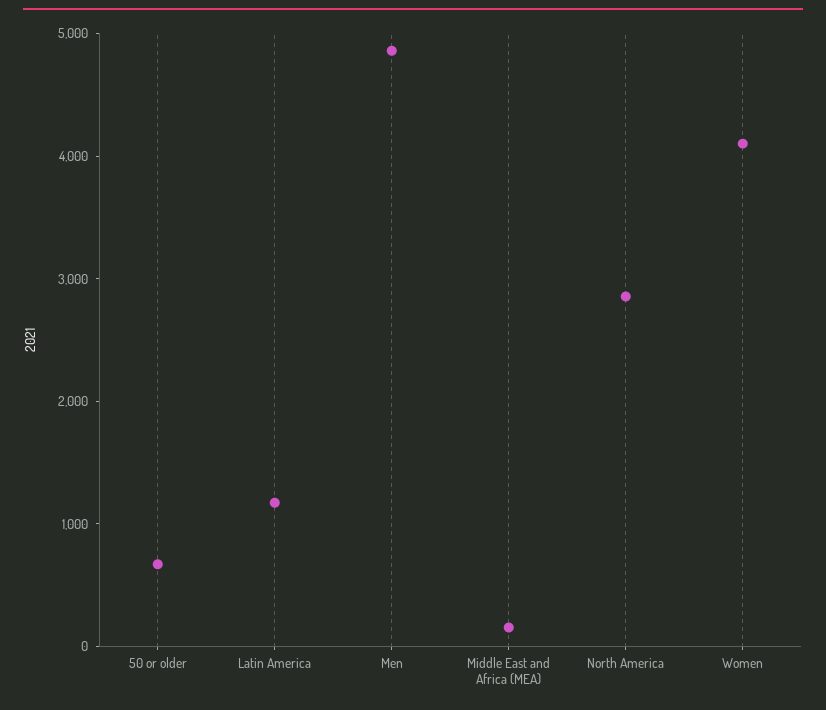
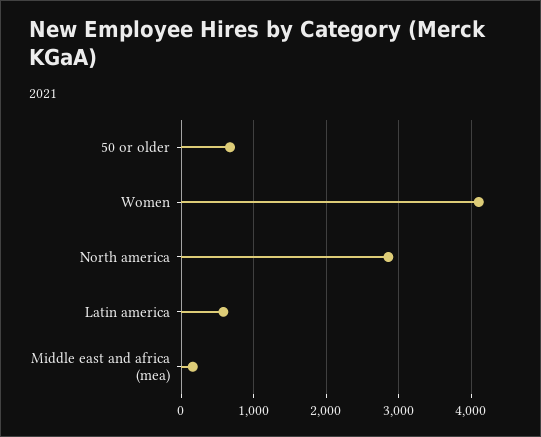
Latin America: 1200 -> 600
Men: 4800 -> none

